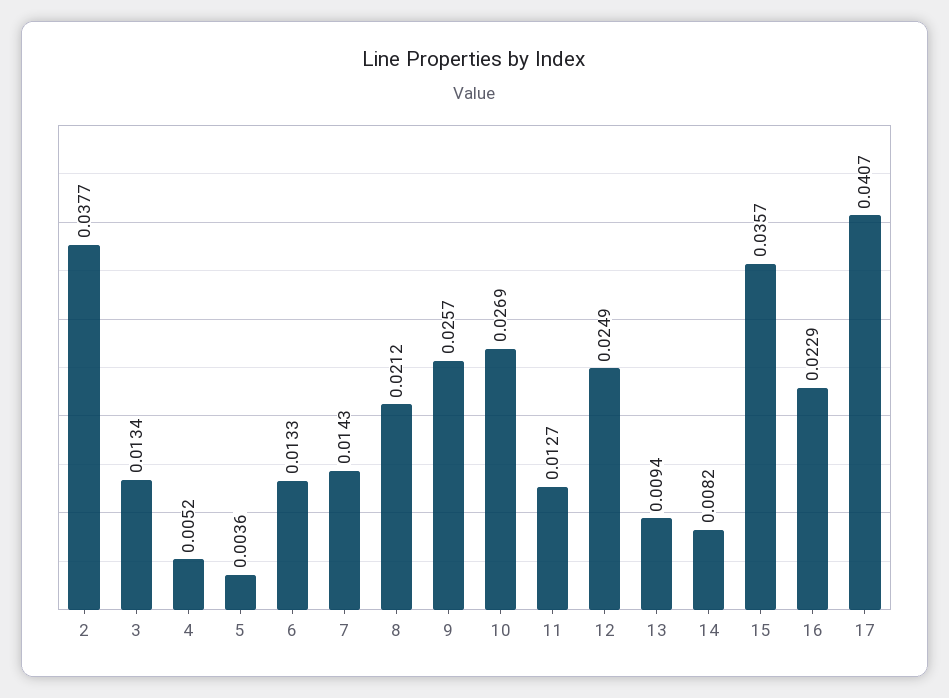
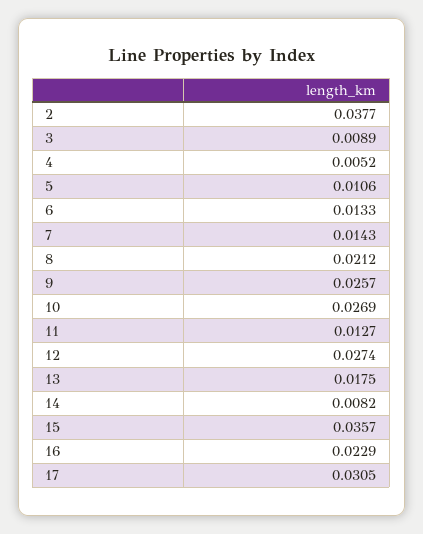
3: 0.0134 -> 0.0089
5: 0.0036 -> 0.0106
12: 0.0249 -> 0.0274
13: 0.0094 -> 0.0175
17: 0.0407 -> 0.0305

